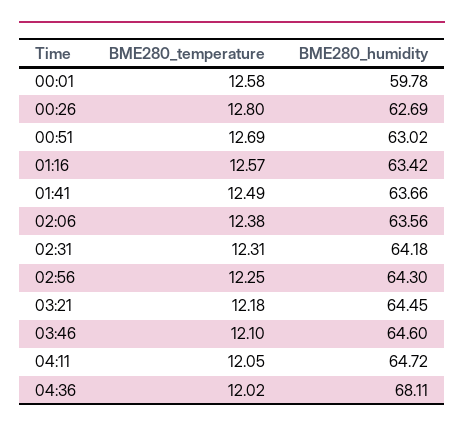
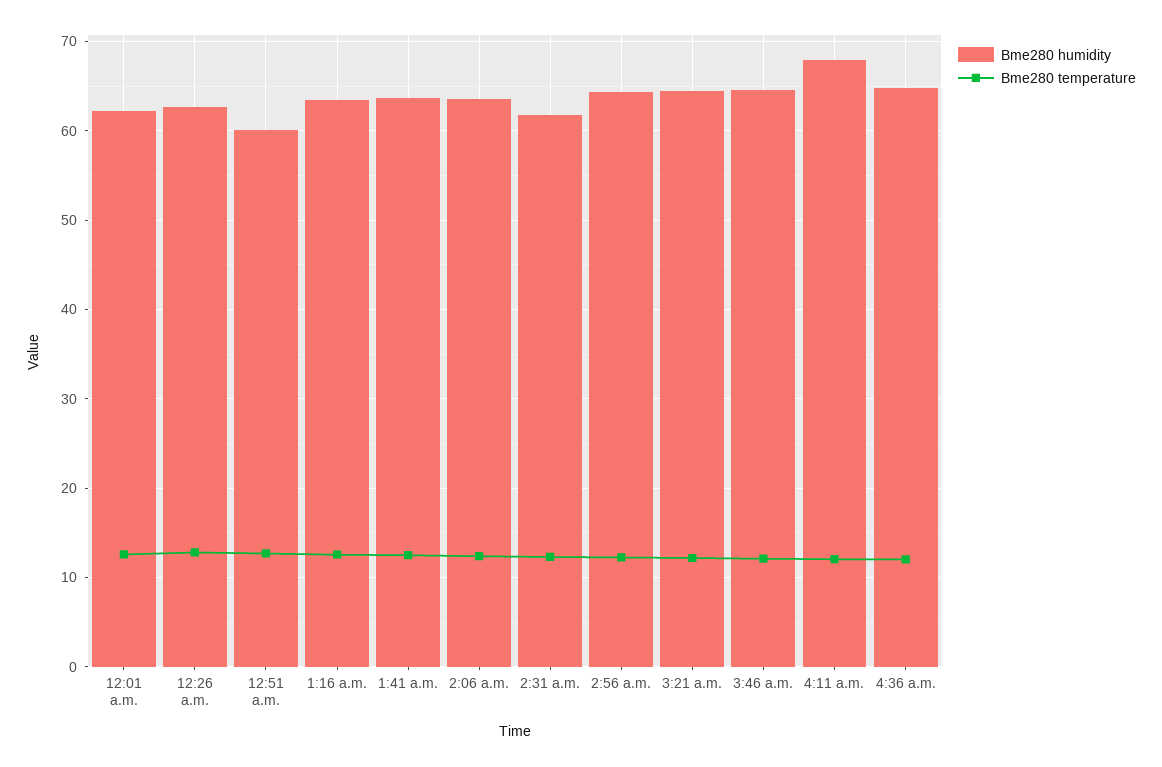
BME280_humidity, 00:01: 59.78 -> 62
BME280_humidity, 00:51: 63.02 -> 60
BME280_humidity, 02:31: 64.18 -> 62
BME280_humidity, 04:11: 64.72 -> 68
BME280_humidity, 04:36: 68.11 -> 65

